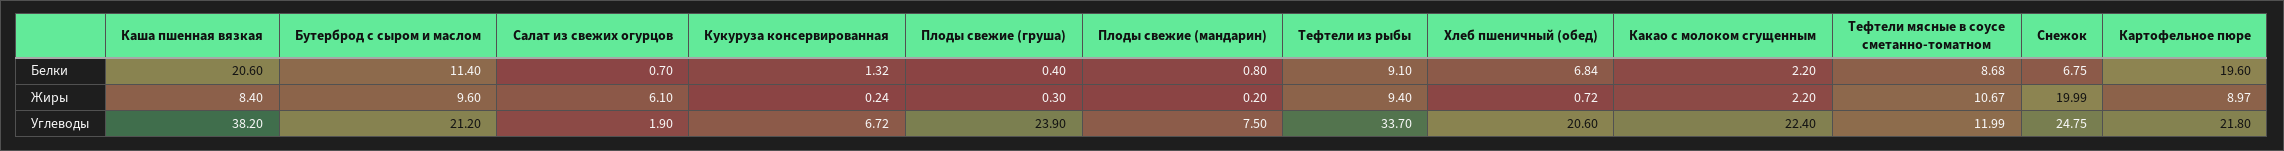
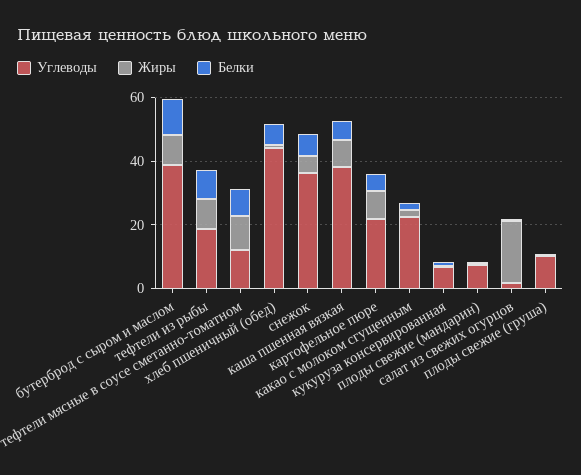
Белки, Каша пшенная вязкая: 20.6 -> 5
Белки, Картофельное пюре: 19.6 -> 5
Жиры, Салат из свежих огурцов: 6.1 -> 20
Жиры, Снежок: 19.99 -> 5
Углеводы, Бутерброд с сыром и маслом: 21.2 -> 40
Углеводы, Плоды свежие (груша): 23.9 -> 10
Углеводы, Тефтели из рыбы: 33.7 -> 20
Углеводы, Хлеб пшеничный (обед): 20.6 -> 45
Углеводы, Снежок: 24.75 -> 35

